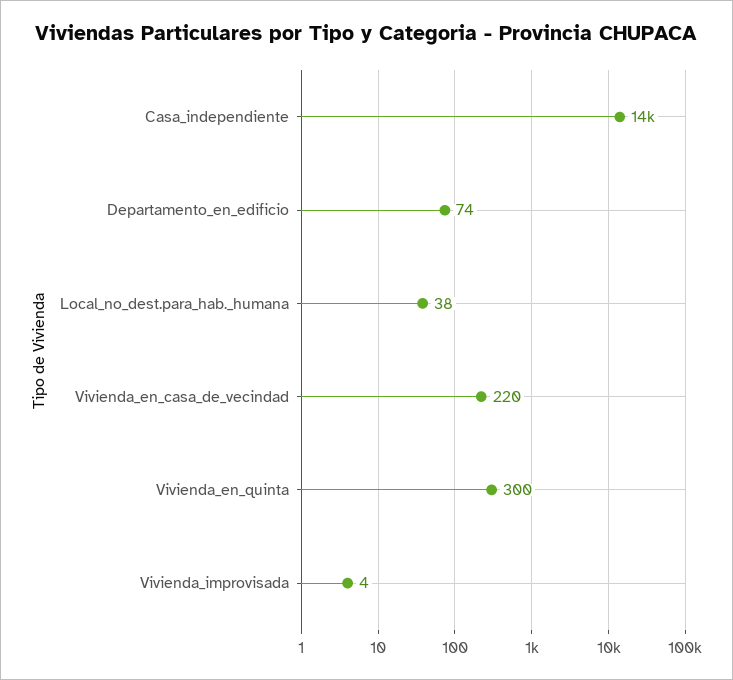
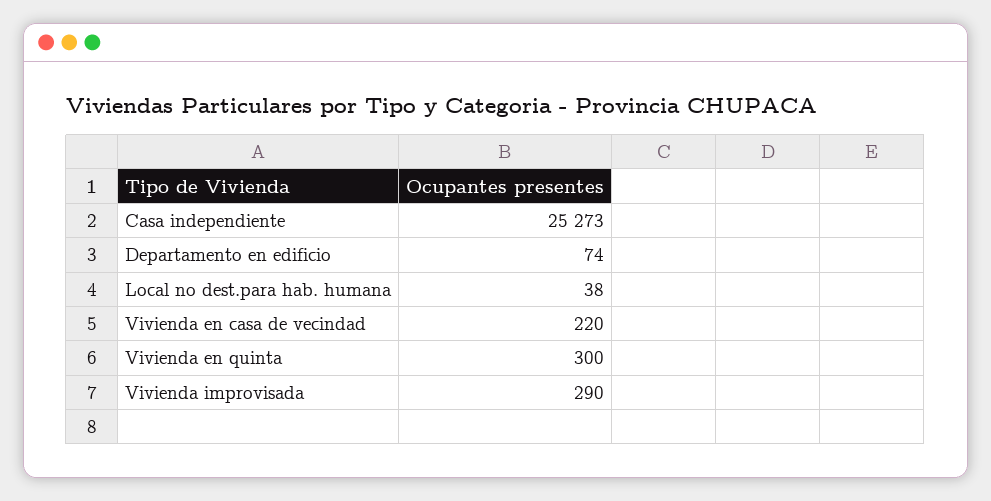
Casa_independiente: 14000 -> 25273
Vivienda_improvisada: 4 -> 290

